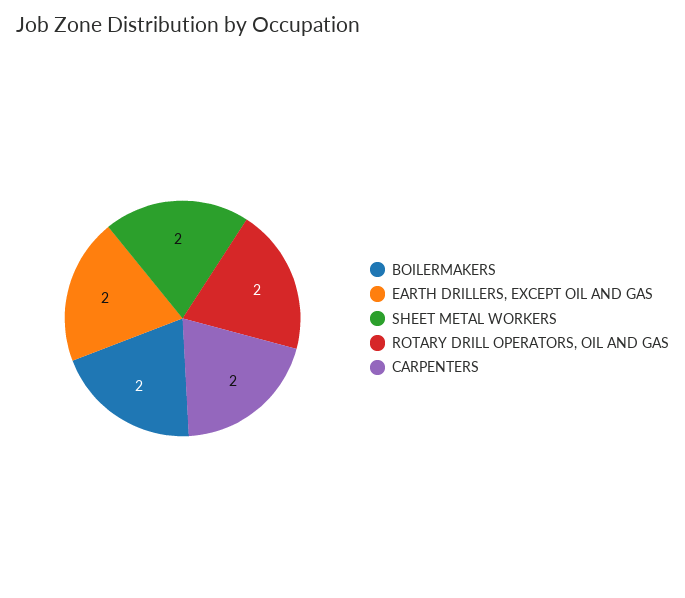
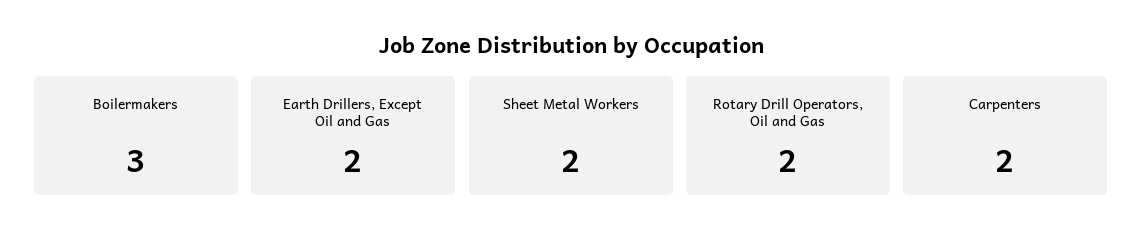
BOILERMAKERS: 2 -> 3

